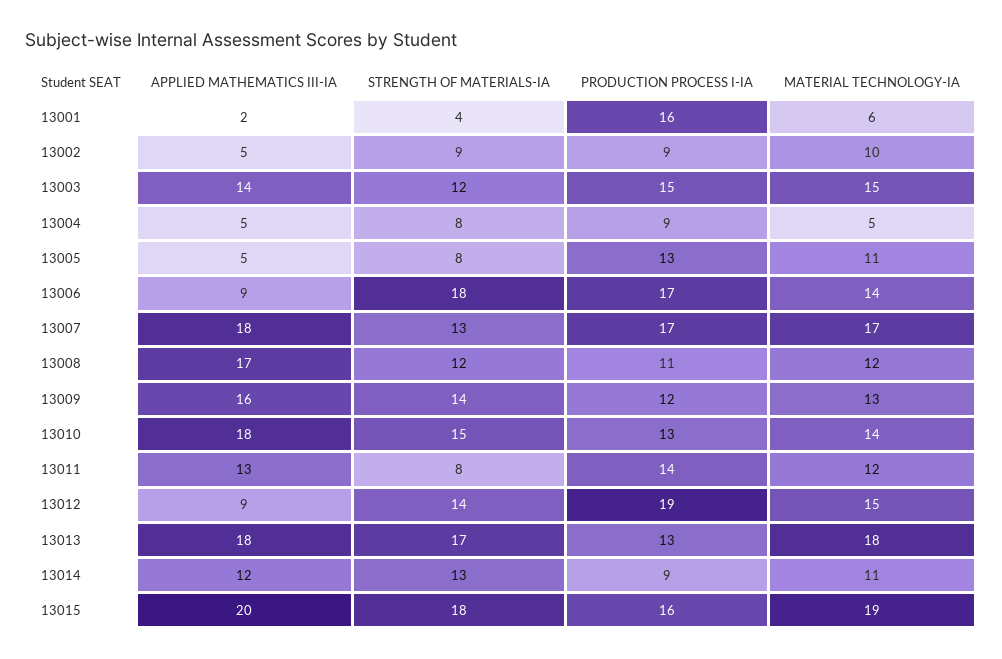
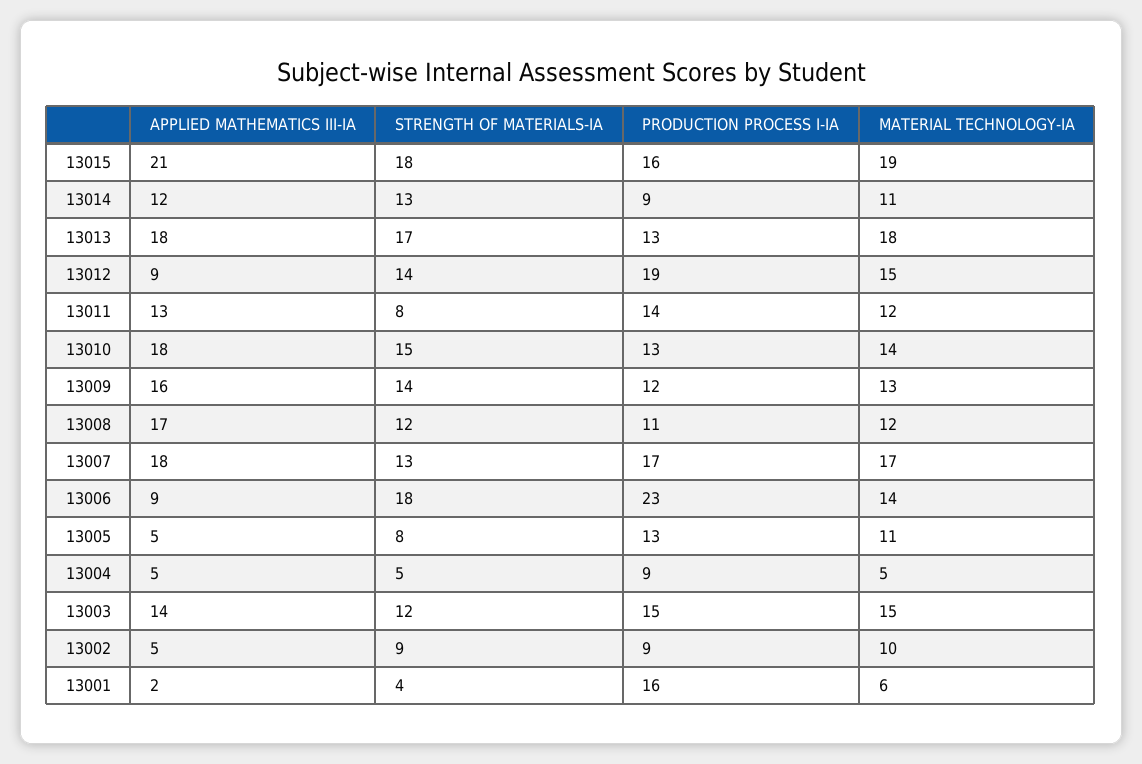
STRENGTH OF MATERIALS-IA, 13004: 8 -> 5
PRODUCTION PROCESS I-IA, 13006: 17 -> 23
APPLIED MATHEMATICS III-IA, 13015: 20 -> 21

